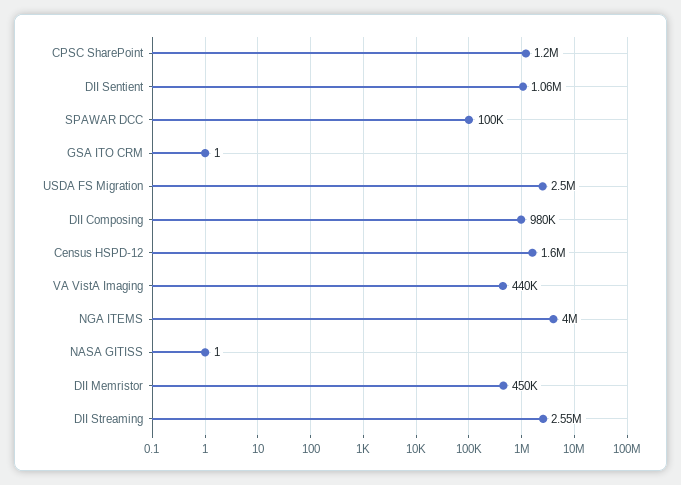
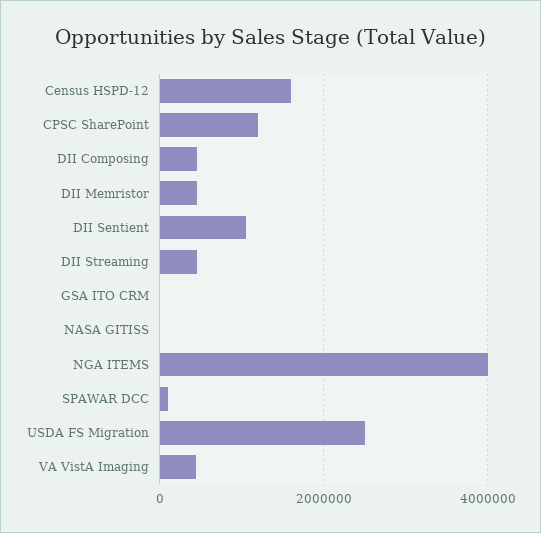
DII Composing: 980000 -> 400000
DII Streaming: 2550000 -> 400000

